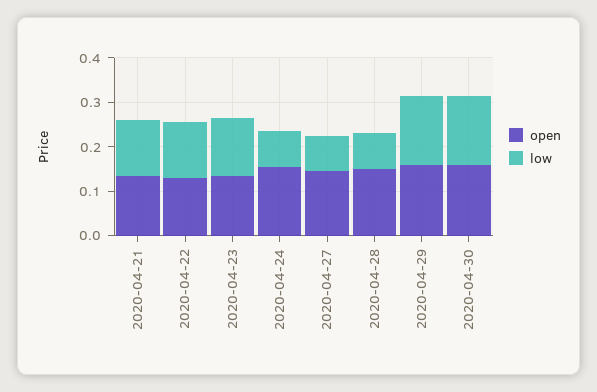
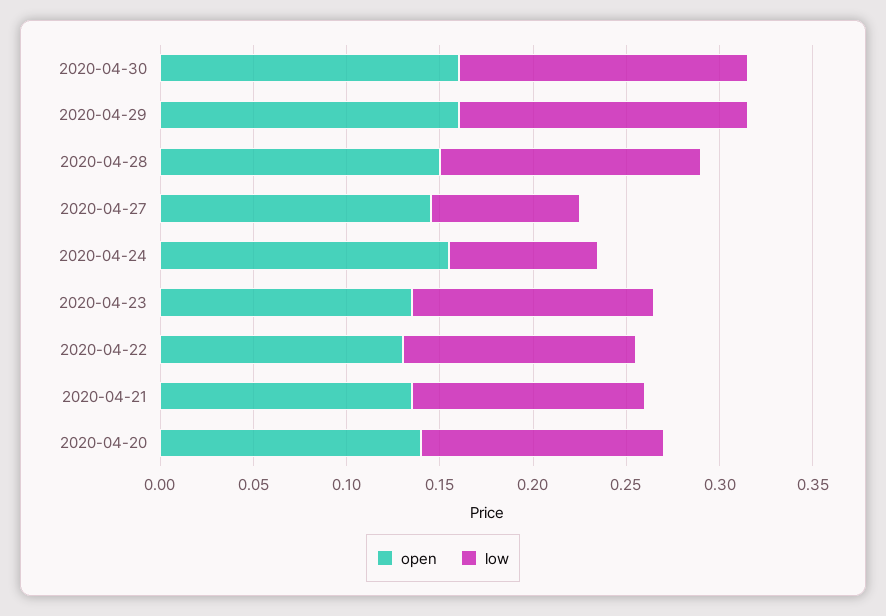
low, 2020-04-28: 0.08 -> 0.14
open, 2020-04-20: none -> 0.14
low, 2020-04-20: none -> 0.13

